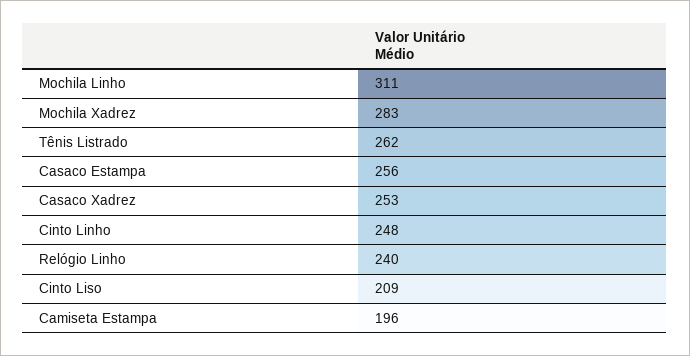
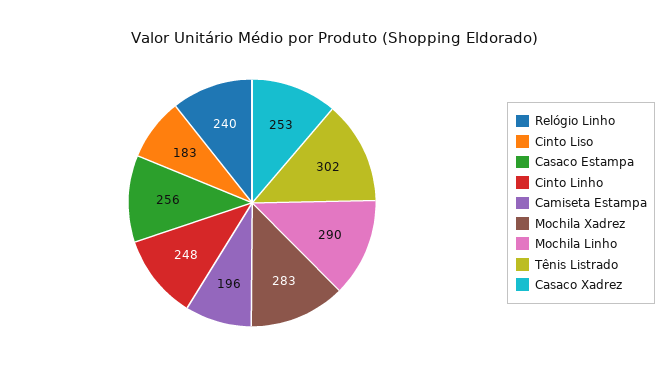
Mochila Linho: 311 -> 290
Tênis Listrado: 262 -> 302
Cinto Liso: 209 -> 183

